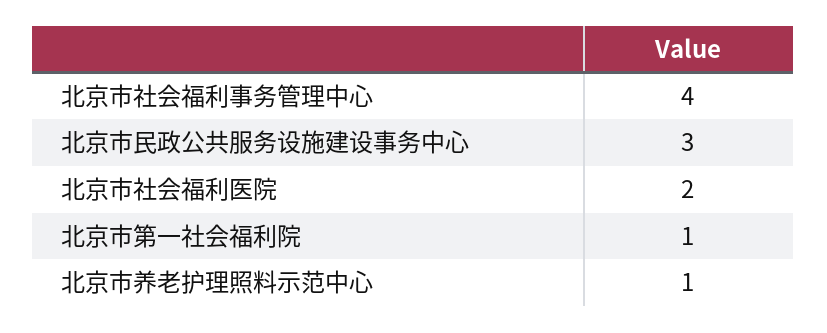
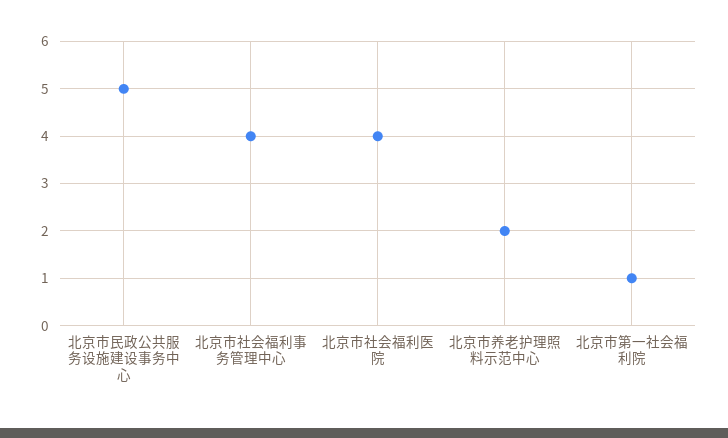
北京市民政公共服务设施建设事务中心: 3 -> 5
北京市社会福利医院: 2 -> 4
北京市养老护理照料示范中心: 1 -> 2

